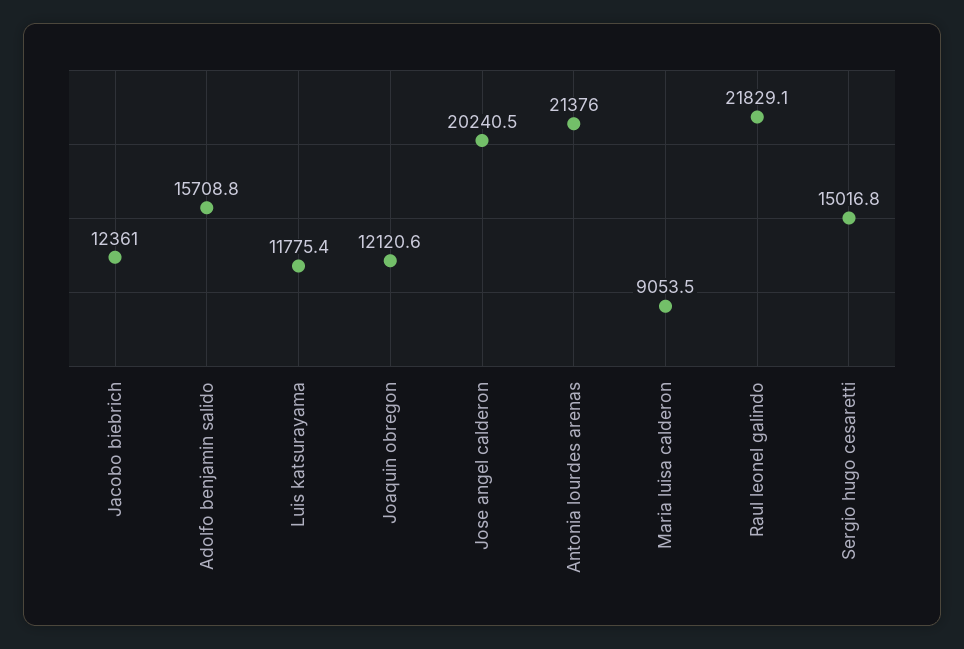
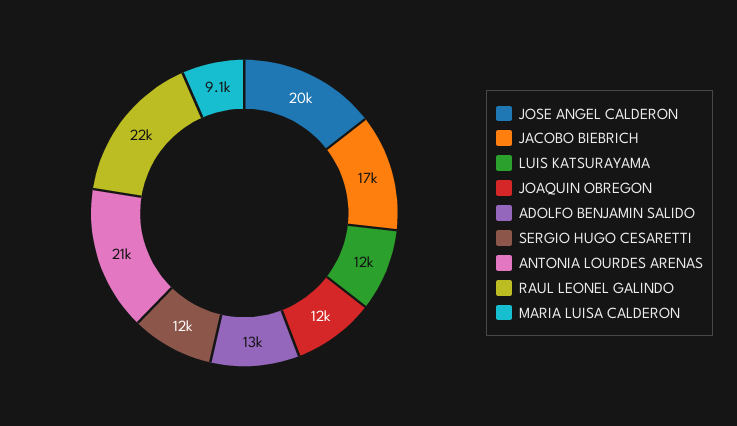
Jacobo biebrich: 12361 -> 17000
Adolfo benjamin salido: 15708.8 -> 13000
Sergio hugo cesaretti: 15016.8 -> 12000

